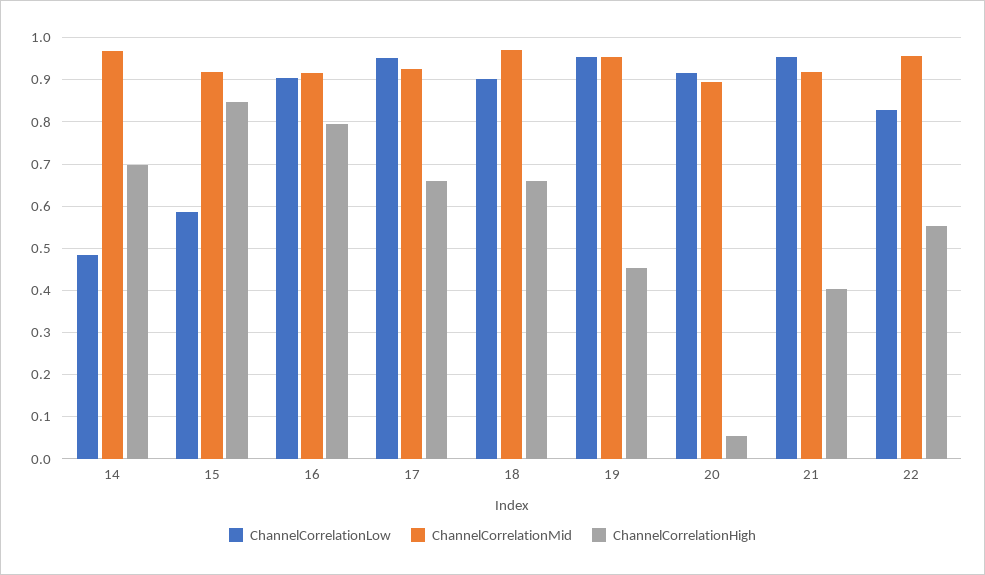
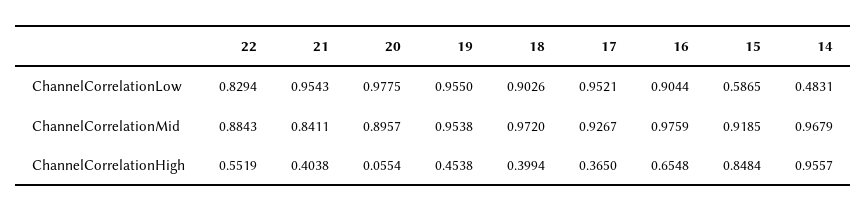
ChannelCorrelationHigh, 14: 0.7 -> 0.9557
ChannelCorrelationMid, 16: 0.92 -> 0.9759
ChannelCorrelationHigh, 16: 0.8 -> 0.6548
ChannelCorrelationHigh, 17: 0.66 -> 0.365
ChannelCorrelationHigh, 18: 0.66 -> 0.3994
ChannelCorrelationLow, 20: 0.92 -> 0.9775
ChannelCorrelationMid, 21: 0.92 -> 0.8411
ChannelCorrelationMid, 22: 0.96 -> 0.8843

